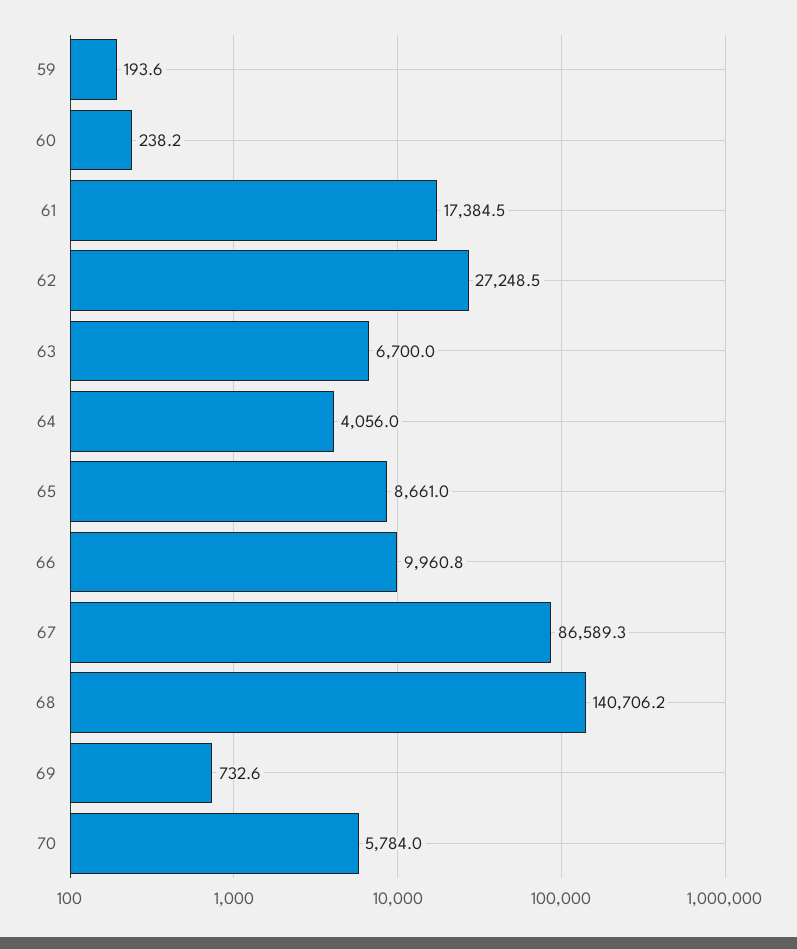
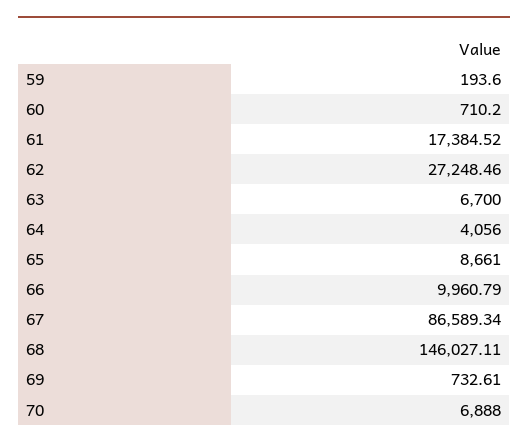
60: 238.2 -> 710.2
68: 140706.2 -> 146027.11
70: 5784 -> 6888

